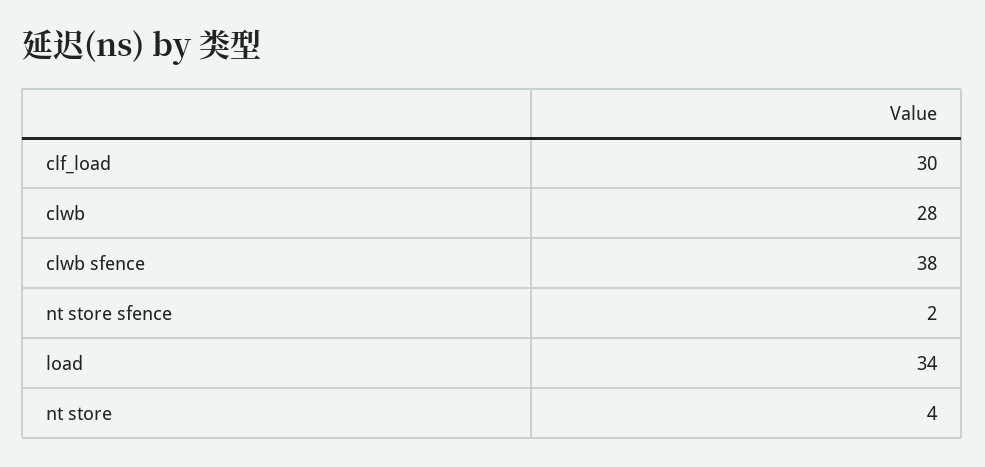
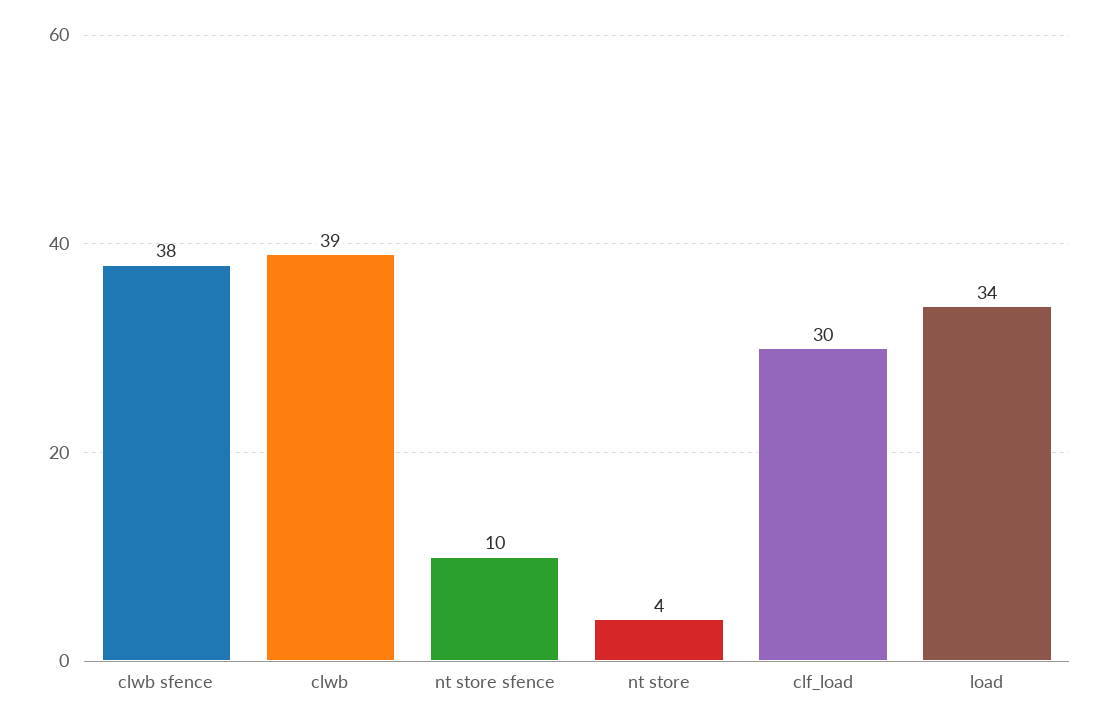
clwb: 28 -> 39
nt store sfence: 2 -> 10

